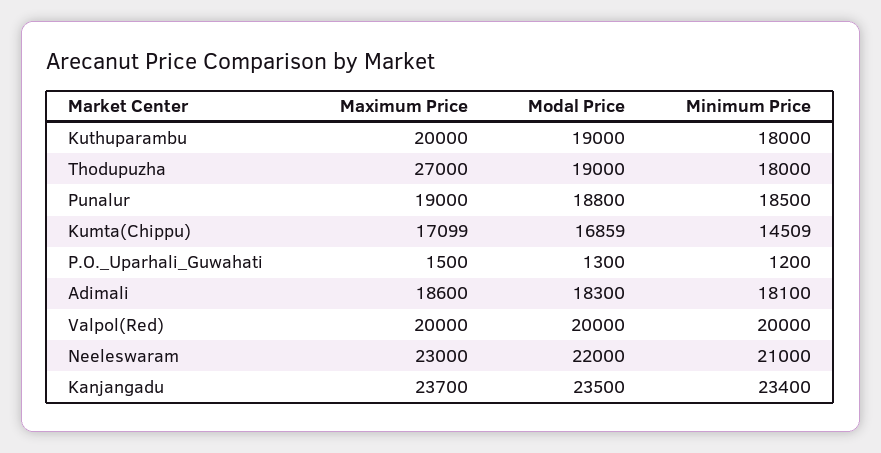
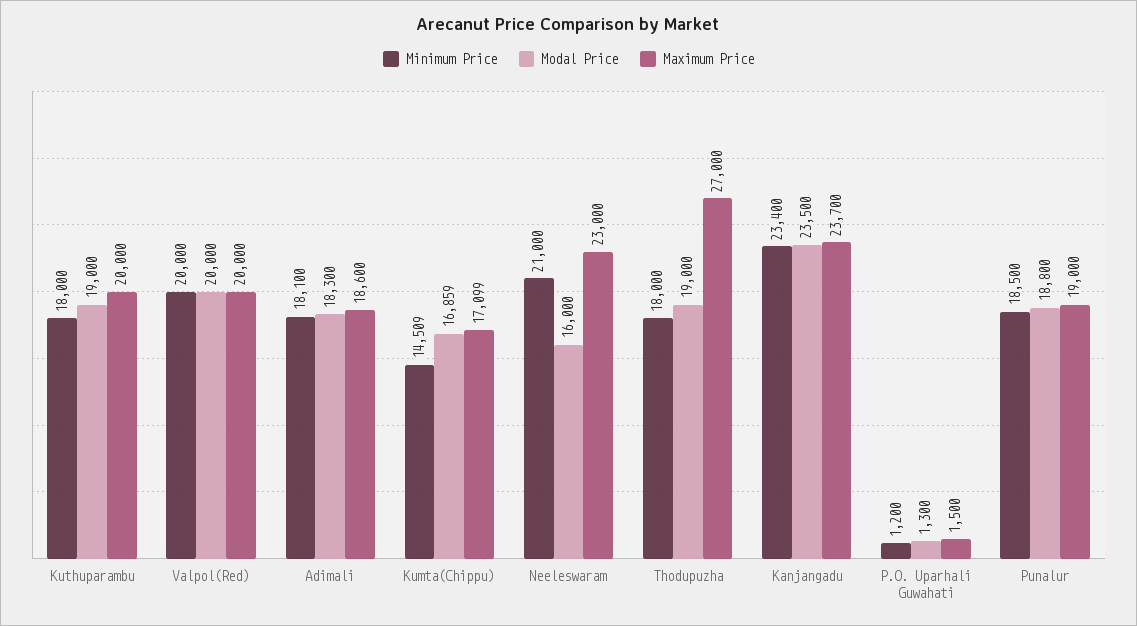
Modal Price, Neeleswaram: 22000 -> 16000

